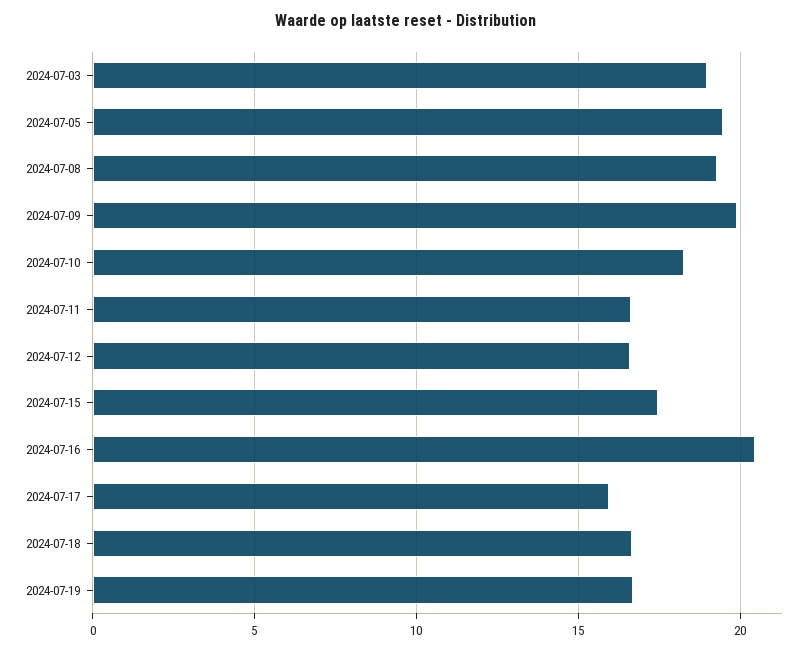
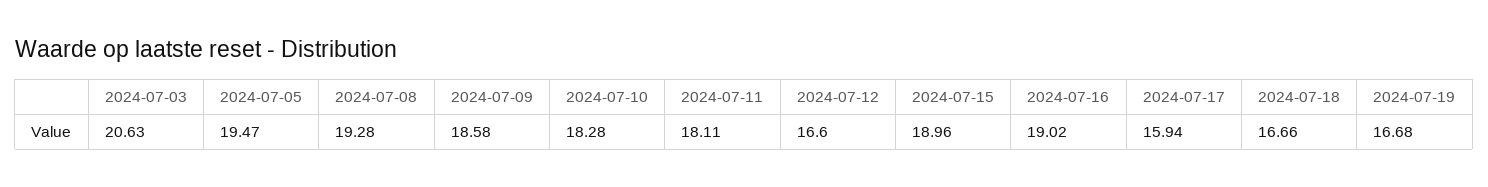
2024-07-03: 19 -> 20.63
2024-07-09: 20 -> 18.58
2024-07-11: 16.5 -> 18.11
2024-07-15: 17.5 -> 18.96
2024-07-16: 20.5 -> 19.02

